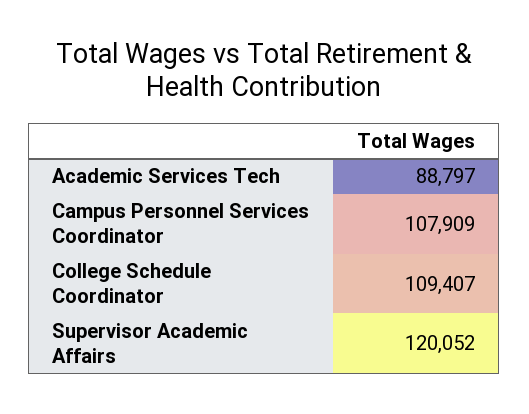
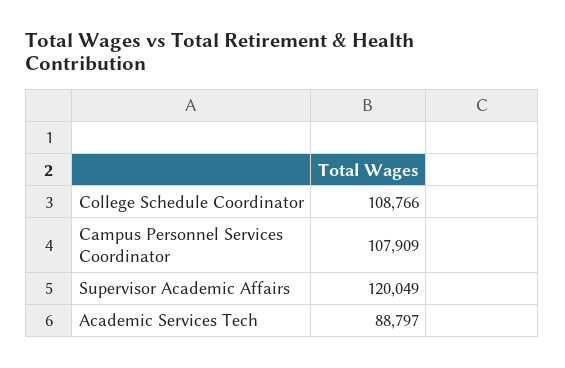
College Schedule Coordinator: 109407 -> 108766
Supervisor Academic Affairs: 120052 -> 120049

